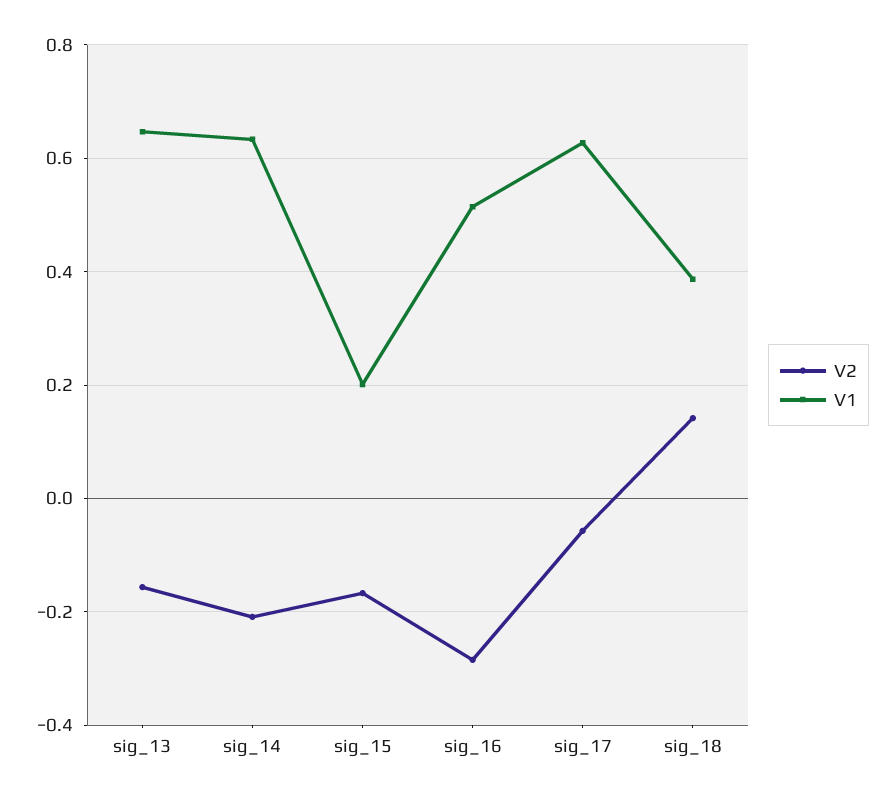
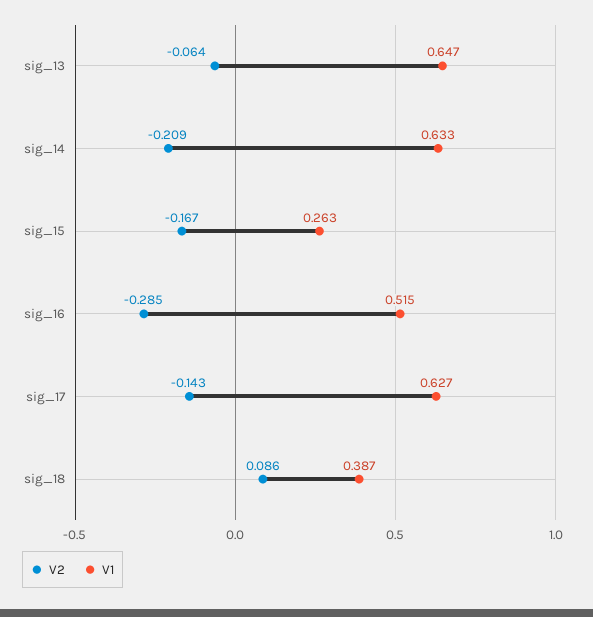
V2, sig_13: -0.16 -> -0.064
V1, sig_15: 0.2 -> 0.263
V2, sig_17: -0.06 -> -0.143
V2, sig_18: 0.14 -> 0.086

